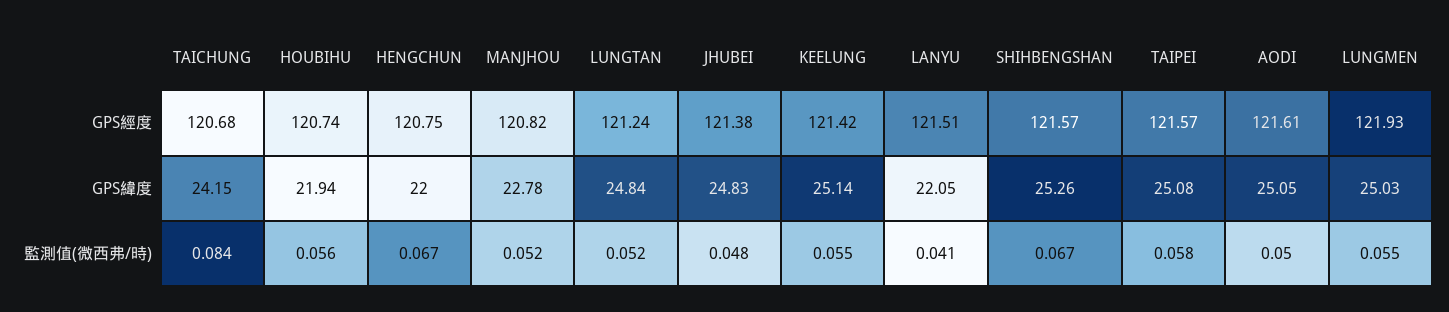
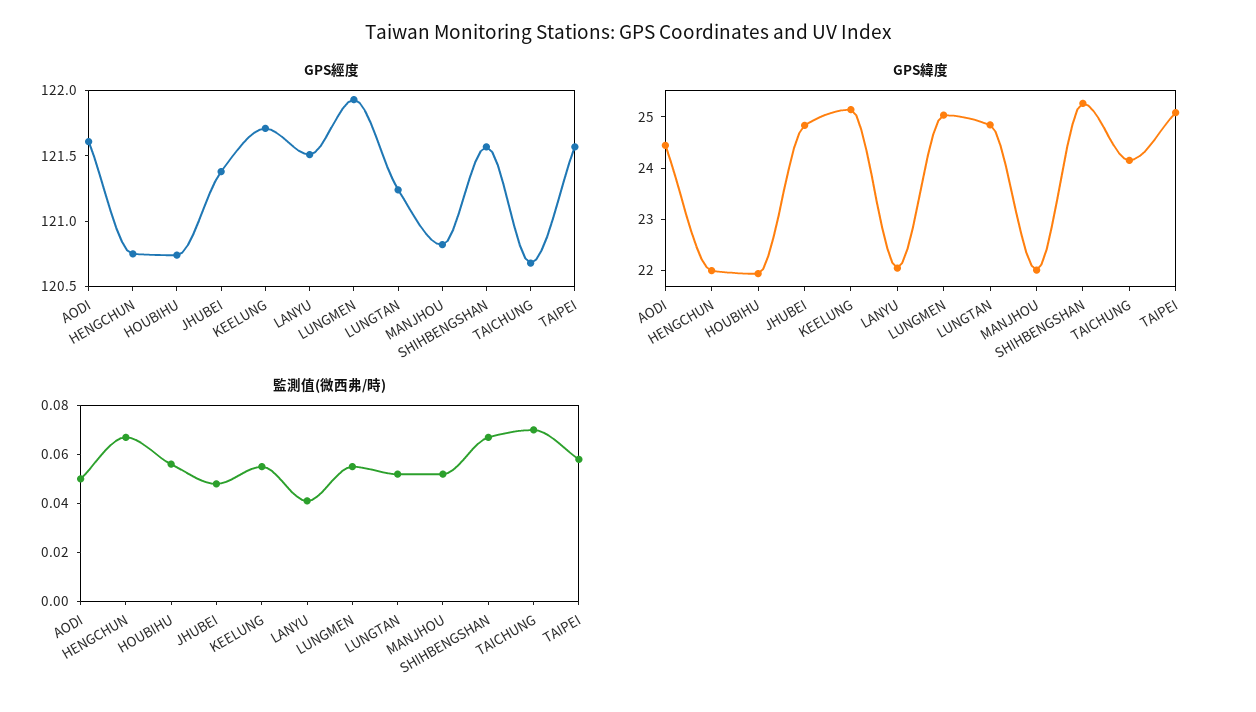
GPS經度, KEELUNG: 121.42 -> 121.7
GPS緯度, MANJHOU: 22.78 -> 22
GPS緯度, AODI: 25.05 -> 24.4
監測值(微西弗/時), TAICHUNG: 0.084 -> 0.07

